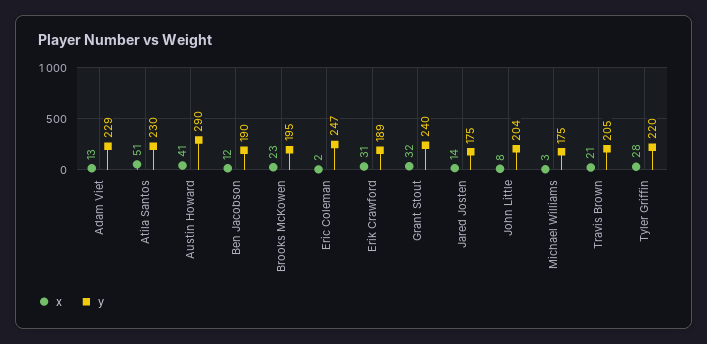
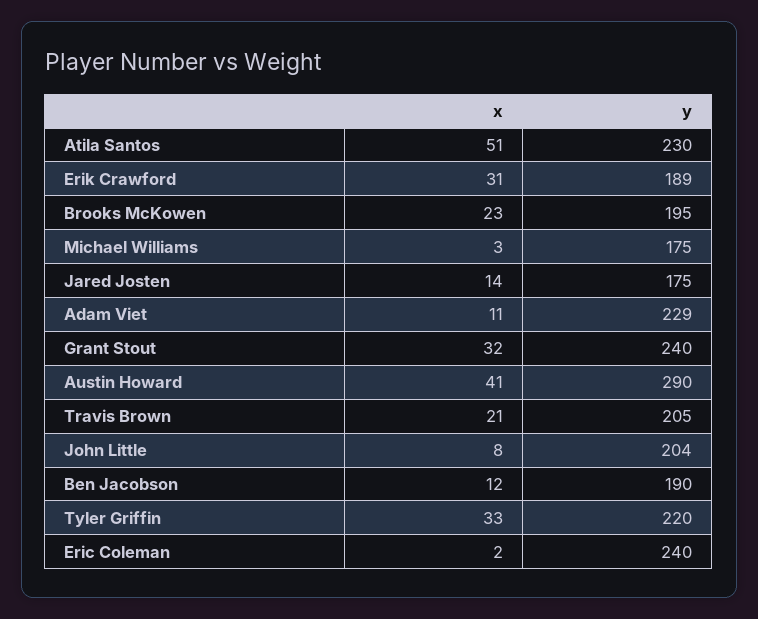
x, Adam Viet: 13 -> 11
y, Eric Coleman: 247 -> 240
x, Tyler Griffin: 28 -> 33

